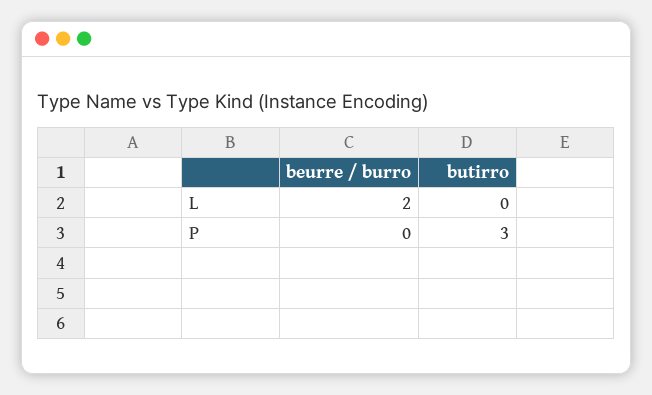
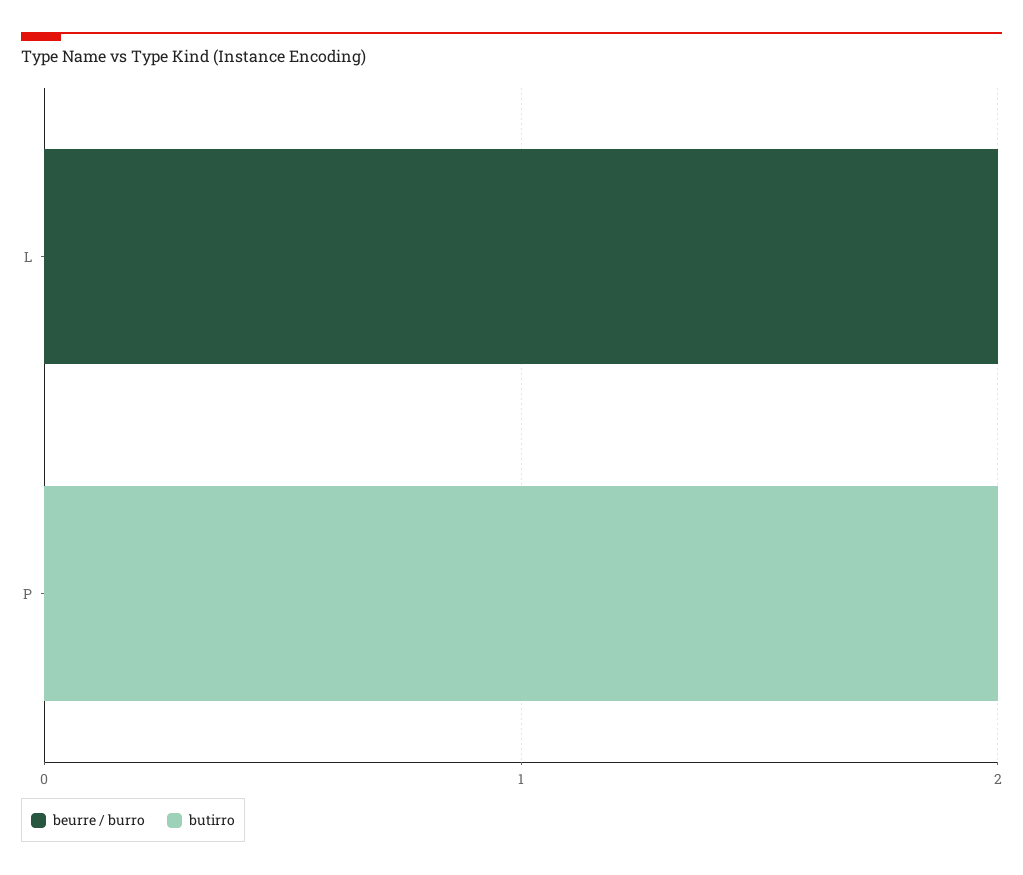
butirro, P: 3 -> 2

